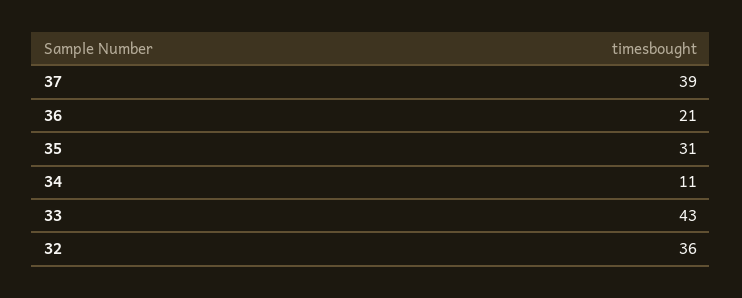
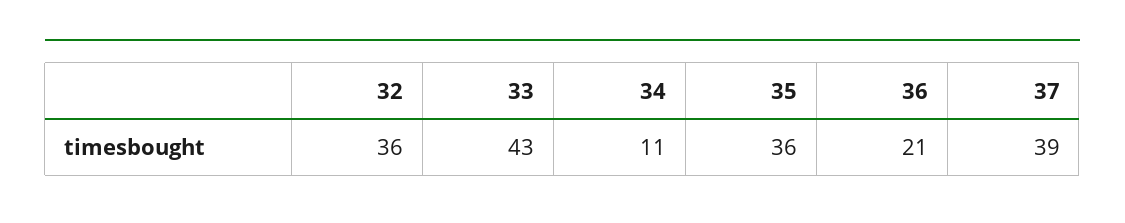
35: 31 -> 36

